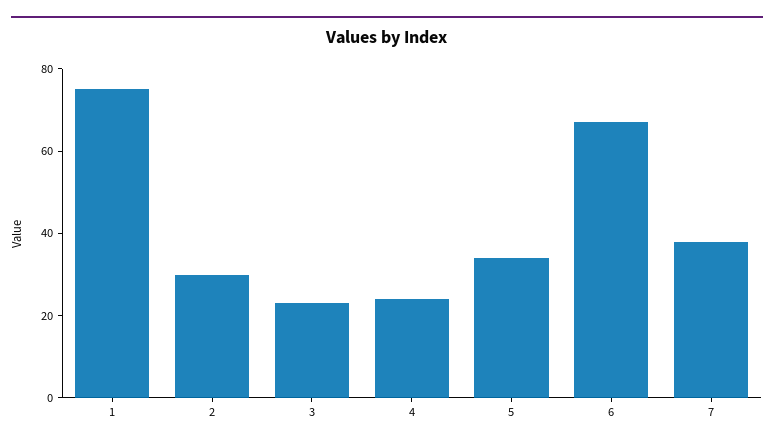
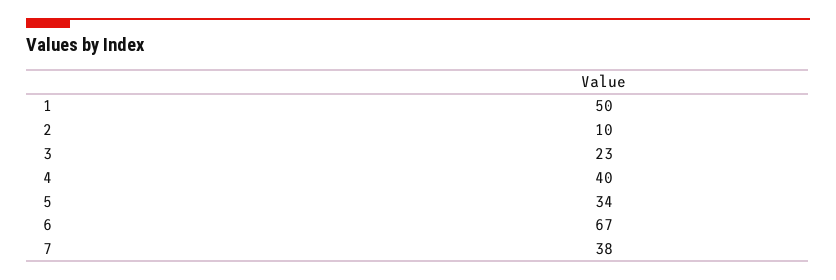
1: 75 -> 50
2: 30 -> 10
4: 25 -> 40

